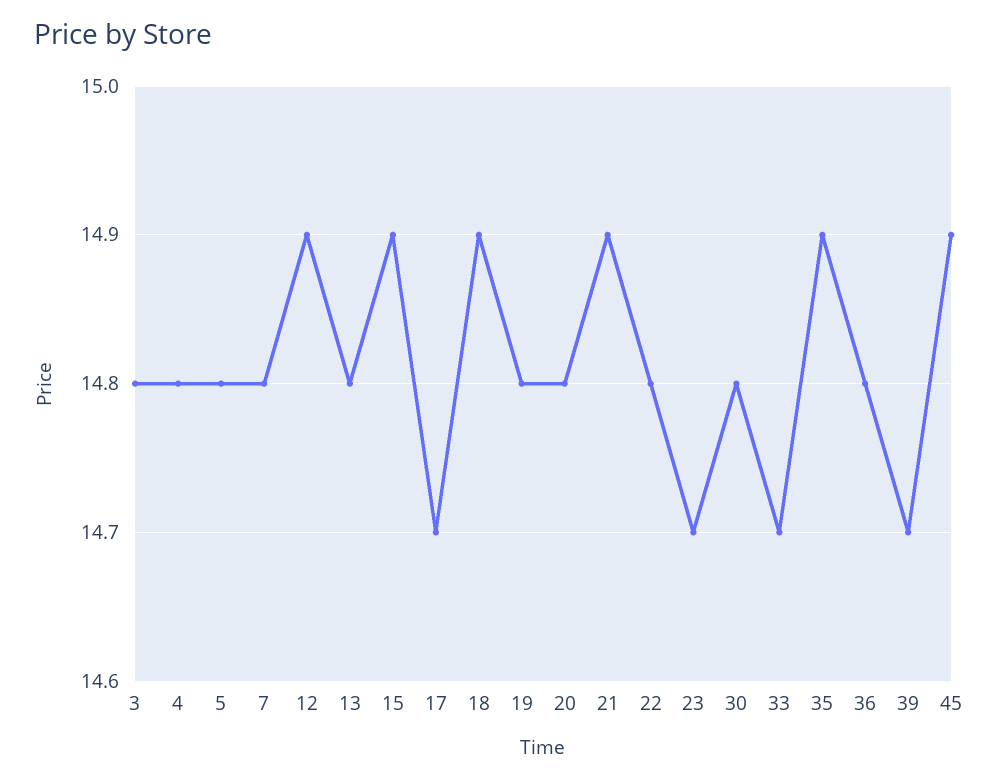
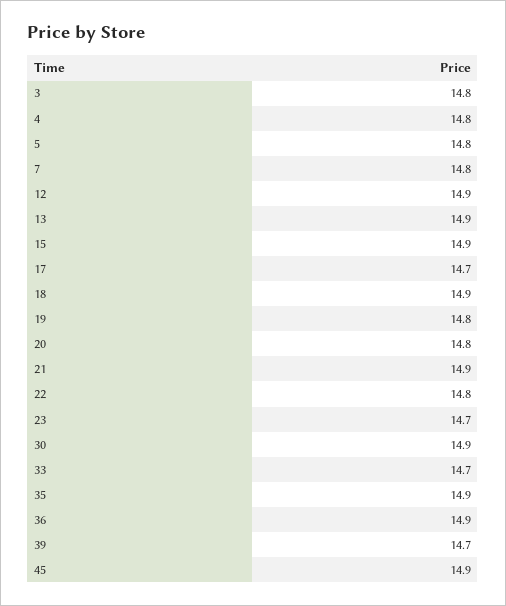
13: 14.8 -> 14.9
30: 14.8 -> 14.9
36: 14.8 -> 14.9

